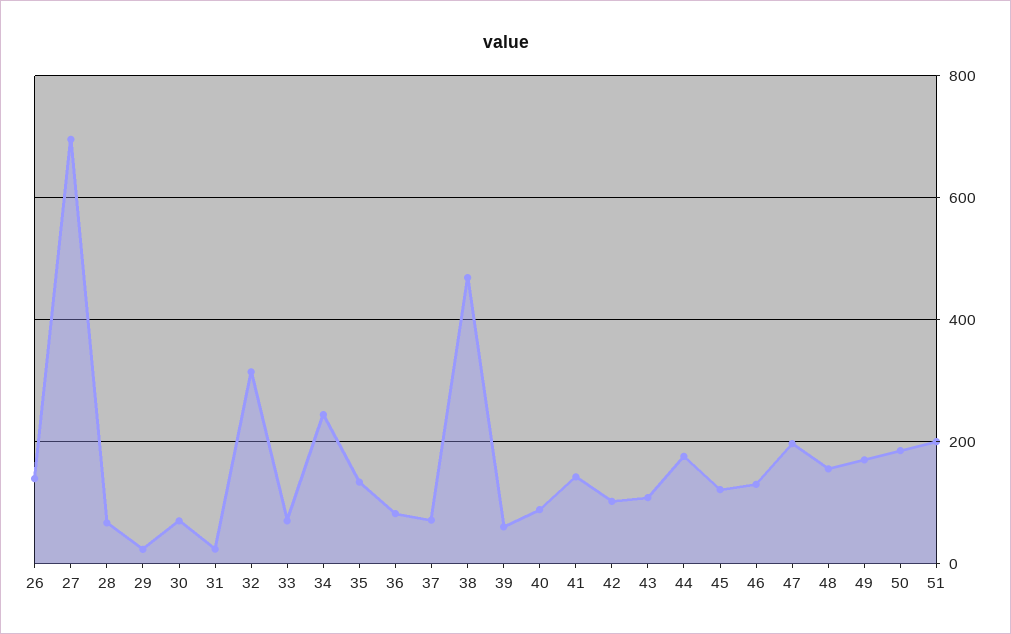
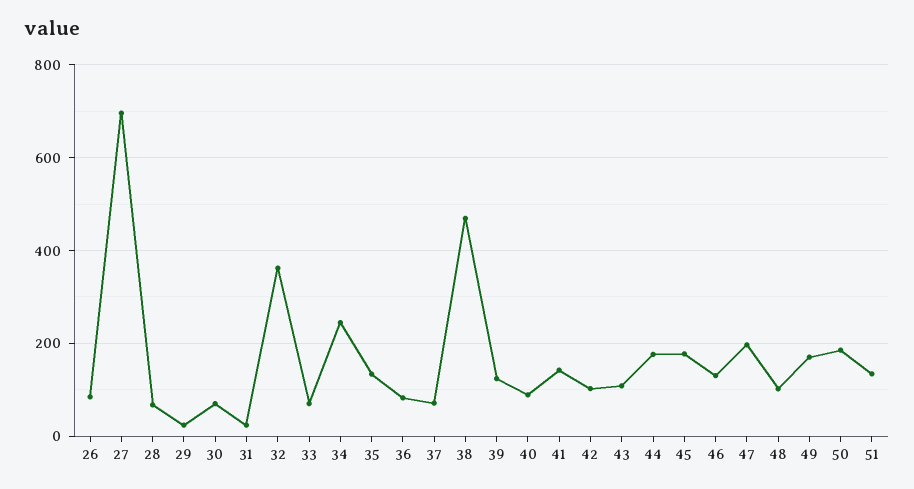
26: 140 -> 80
32: 320 -> 360
39: 60 -> 120
45: 120 -> 180
48: 160 -> 100
51: 200 -> 140

